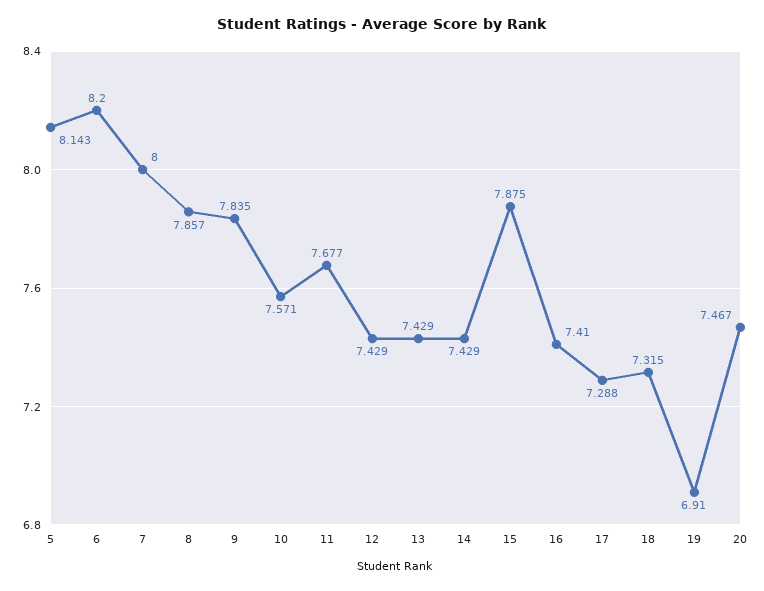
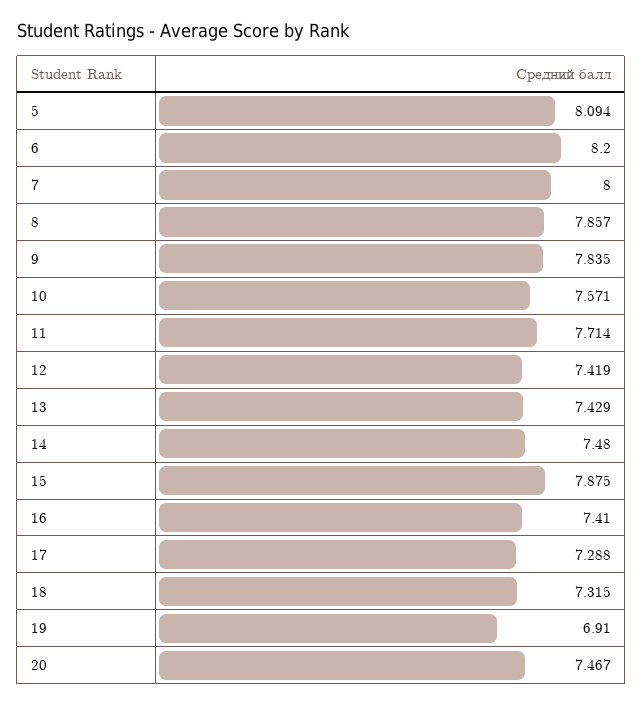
5: 8.143 -> 8.094
11: 7.677 -> 7.714
12: 7.429 -> 7.419
14: 7.429 -> 7.48

